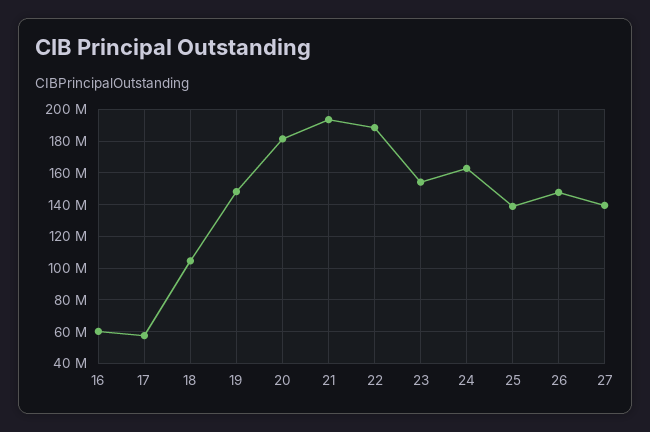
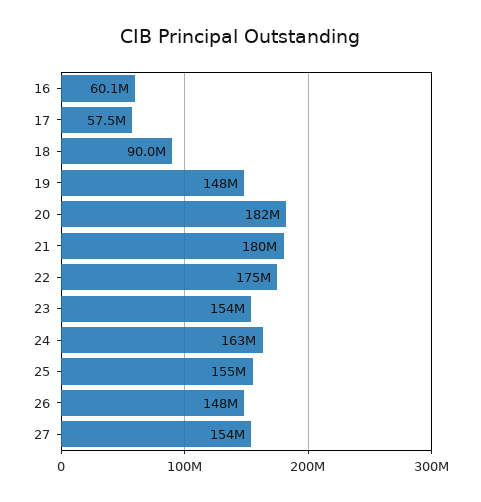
18: 105000000 -> 90000000
21: 195000000 -> 180000000
22: 190000000 -> 175000000
25: 140000000 -> 155000000
27: 140000000 -> 154000000

